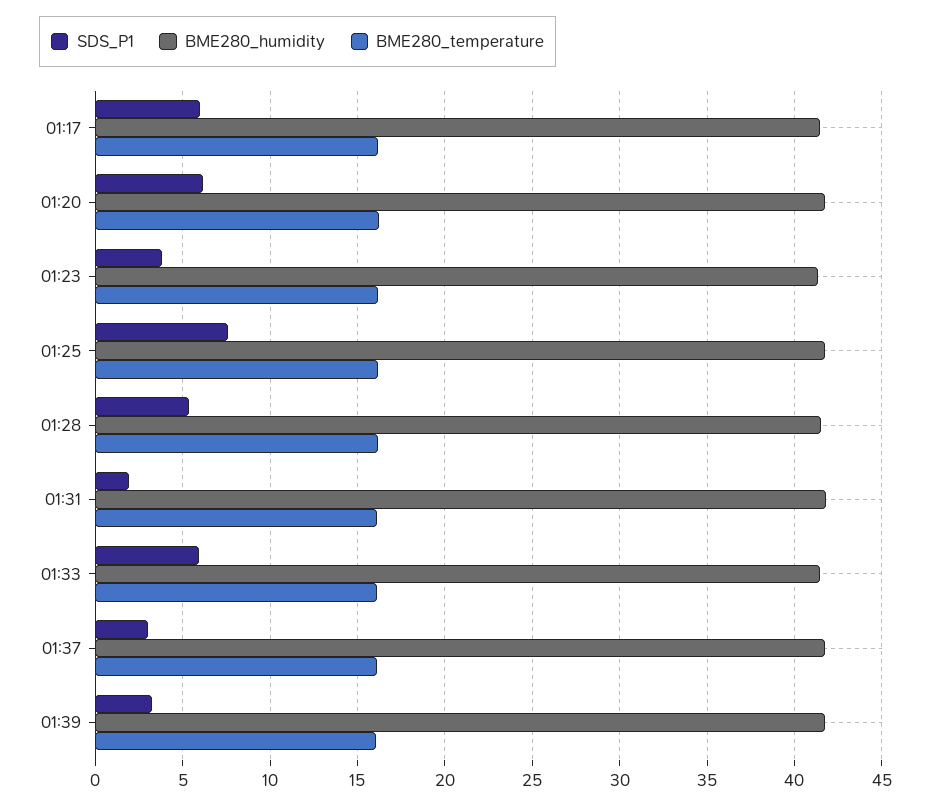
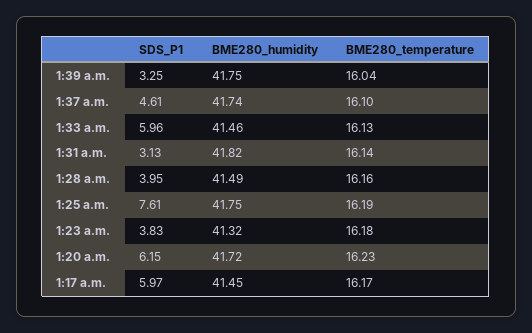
SDS_P1, 01:28: 5.5 -> 3.95
SDS_P1, 01:31: 2 -> 3.13
SDS_P1, 01:37: 3 -> 4.61

